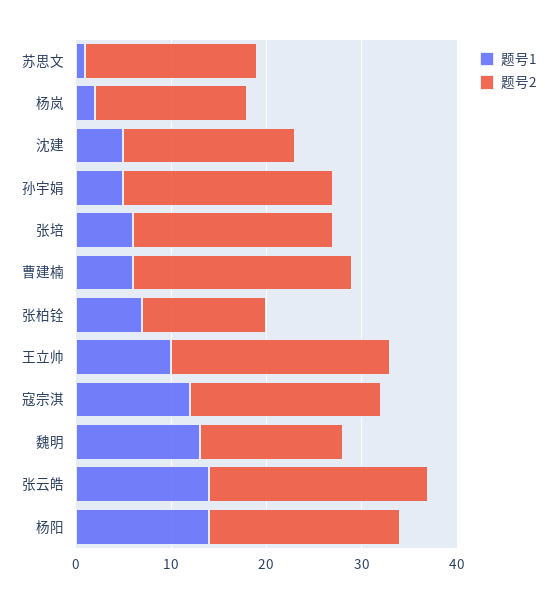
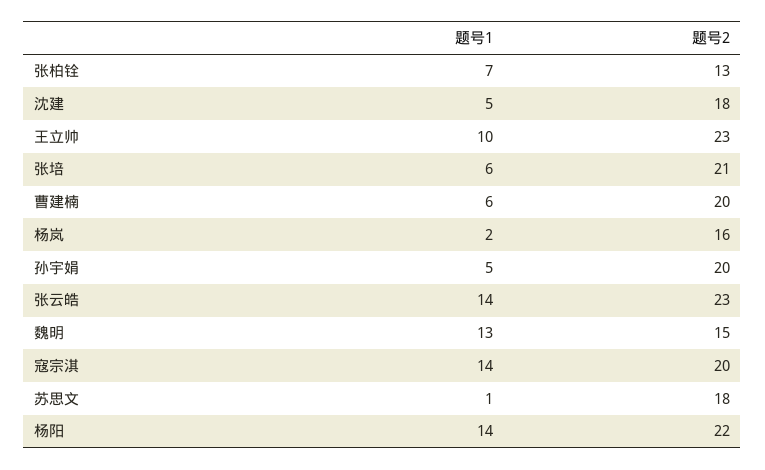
题号2, 孙宇娟: 22 -> 20
题号2, 曹建楠: 23 -> 20
题号1, 寇宗淇: 12 -> 14
题号2, 杨阳: 20 -> 22

